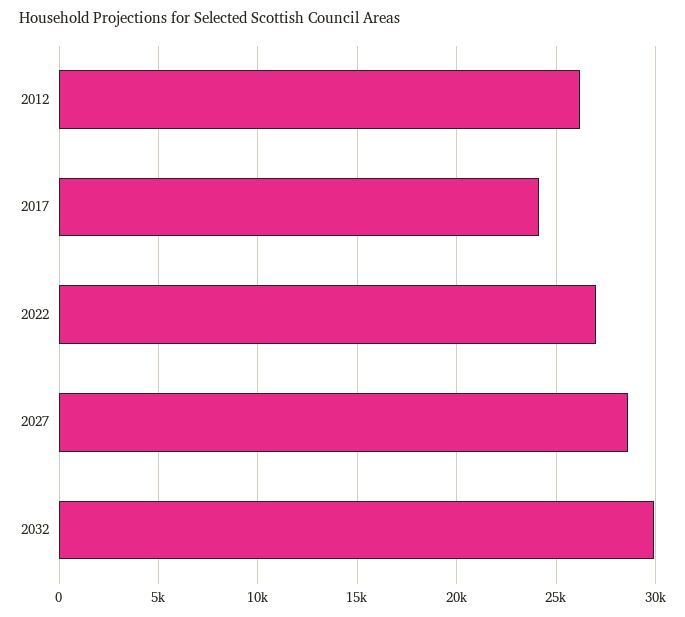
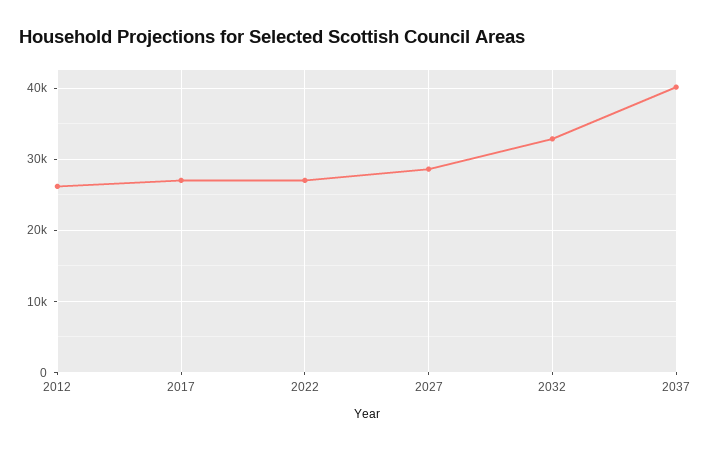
2017: 24000 -> 27000
2032: 30000 -> 33000
2037: none -> 40000

